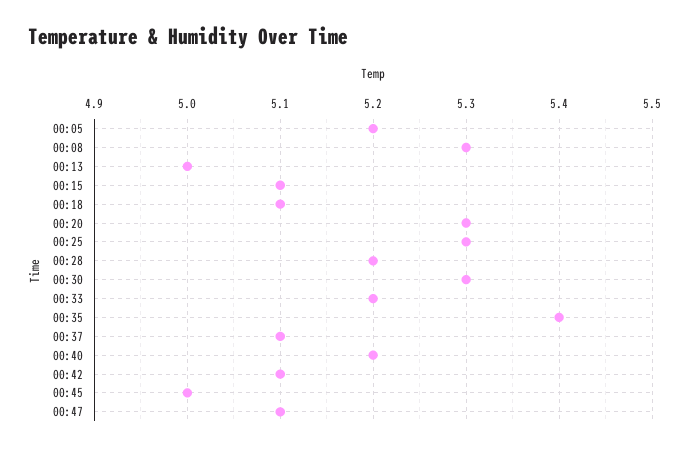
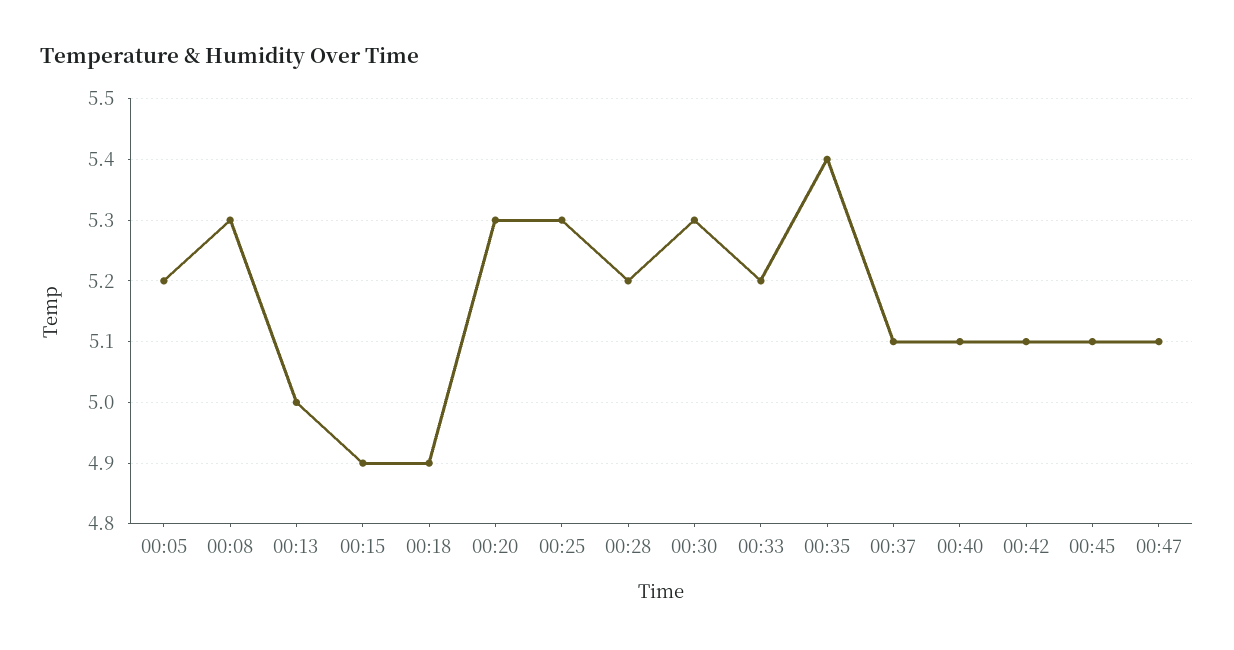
00:15: 5.1 -> 4.9
00:18: 5.1 -> 4.9
00:40: 5.2 -> 5.1
00:45: 5 -> 5.1

